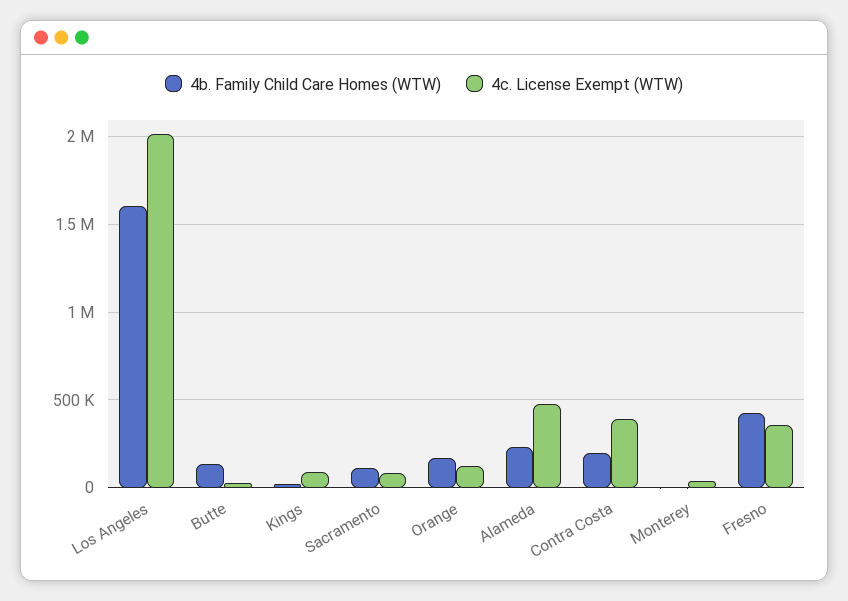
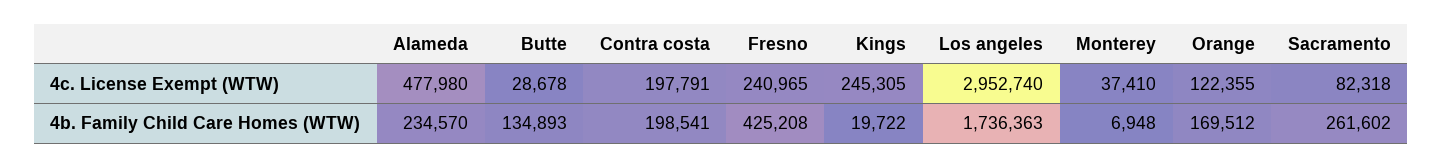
4b. Family Child Care Homes (WTW), Los Angeles: 1600000 -> 1736363
4c. License Exempt (WTW), Los Angeles: 2000000 -> 2952740
4c. License Exempt (WTW), Kings: 100000 -> 245305
4b. Family Child Care Homes (WTW), Sacramento: 100000 -> 261602
4c. License Exempt (WTW), Contra Costa: 400000 -> 197791
4c. License Exempt (WTW), Fresno: 350000 -> 240965

